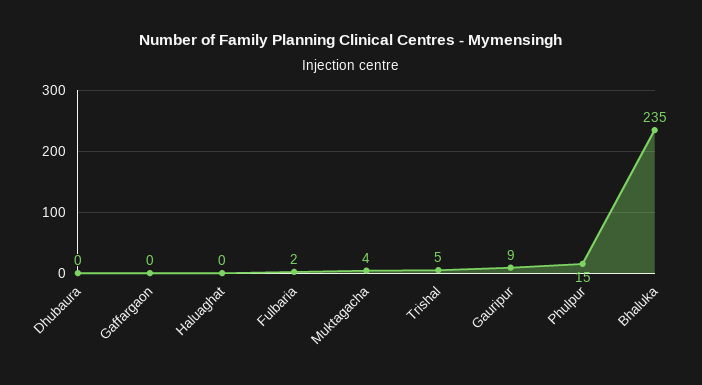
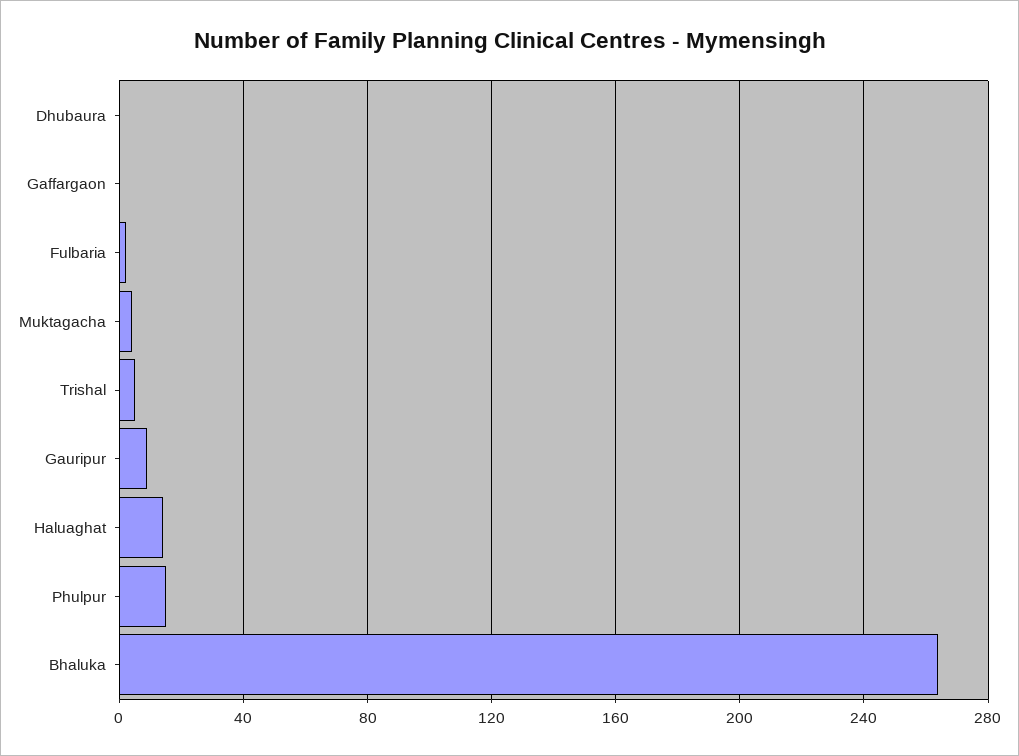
Haluaghat: 0 -> 15
Bhaluka: 235 -> 265

